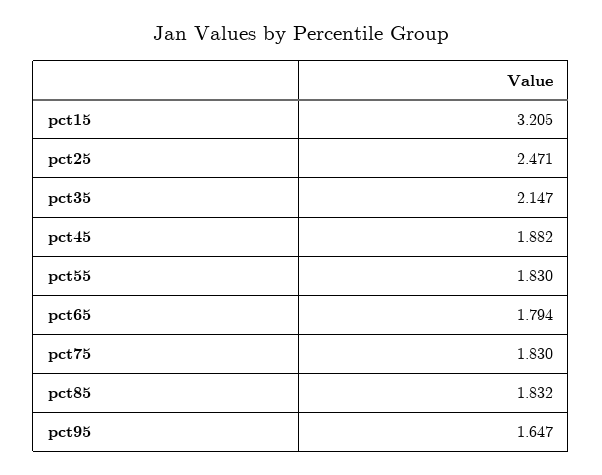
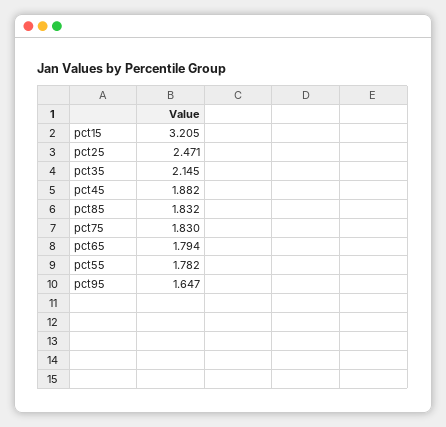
pct35: 2.147 -> 2.145
pct55: 1.83 -> 1.782

